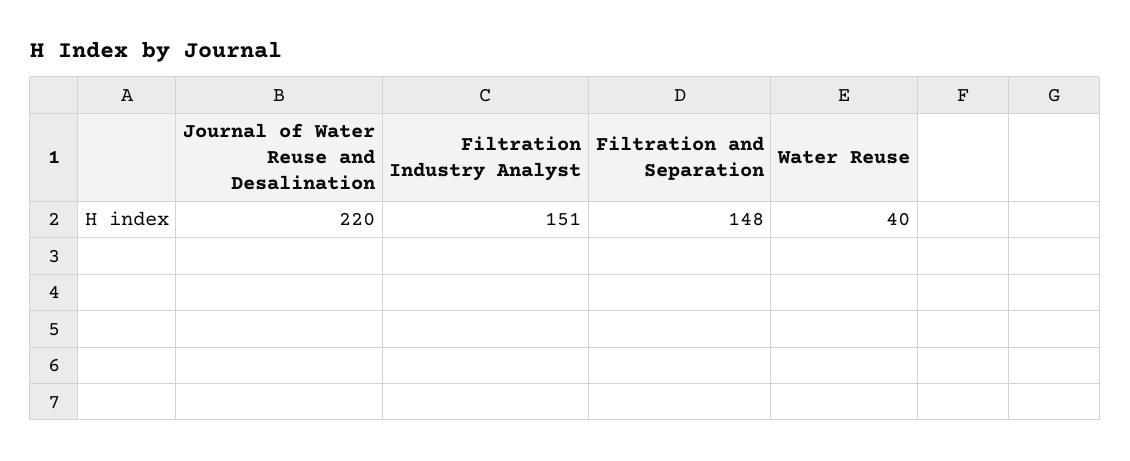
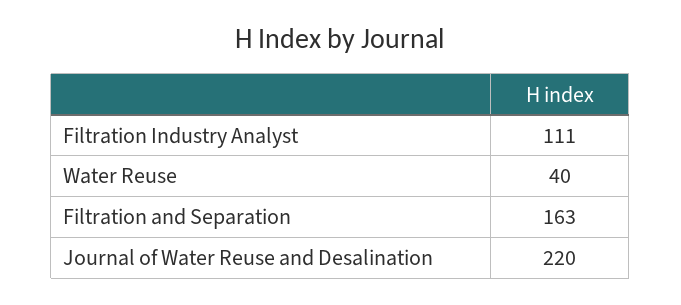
Filtration Industry Analyst: 151 -> 111
Filtration and Separation: 148 -> 163

